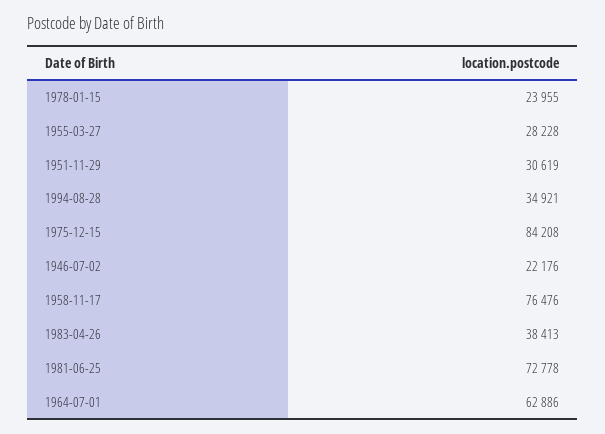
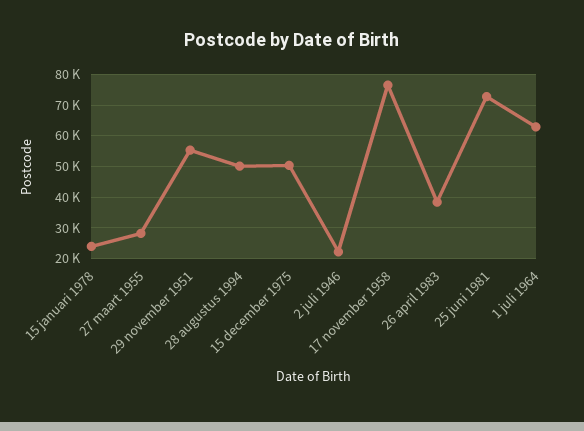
1951-11-29: 30619 -> 56000
1994-08-28: 34921 -> 50000
1975-12-15: 84208 -> 50000

